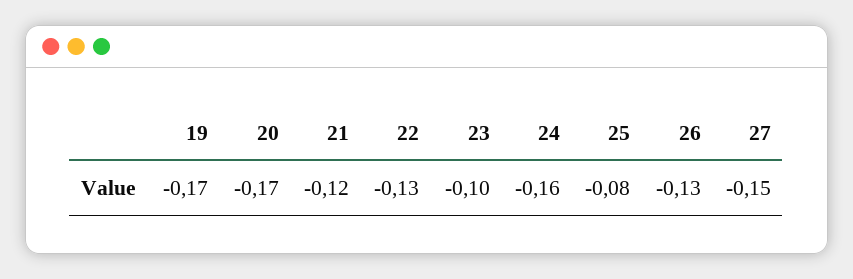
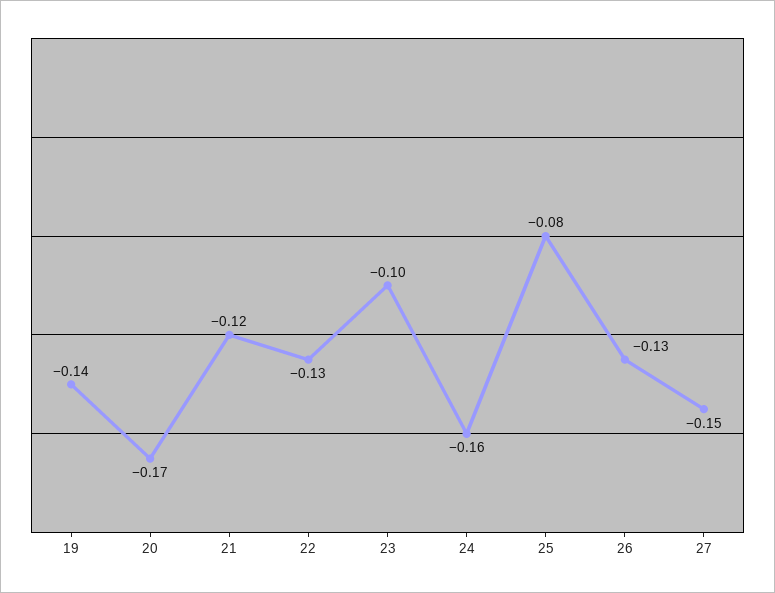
19: -0.17 -> -0.14

